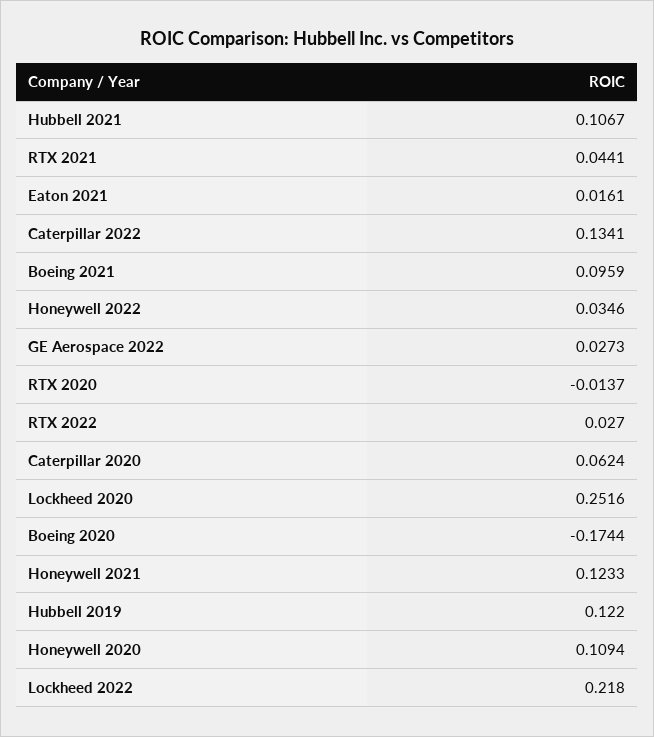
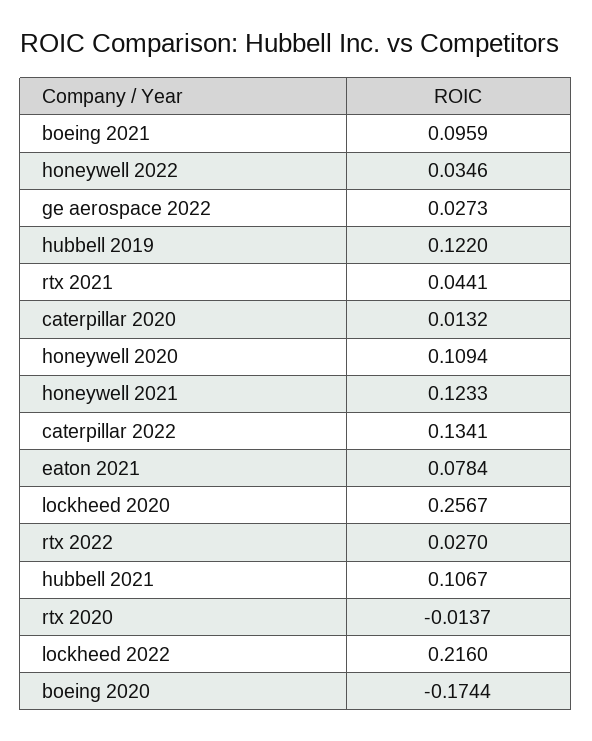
Eaton 2021: 0.0161 -> 0.0784
Caterpillar 2020: 0.0624 -> 0.0132
Lockheed 2020: 0.2516 -> 0.2567
Lockheed 2022: 0.218 -> 0.216

